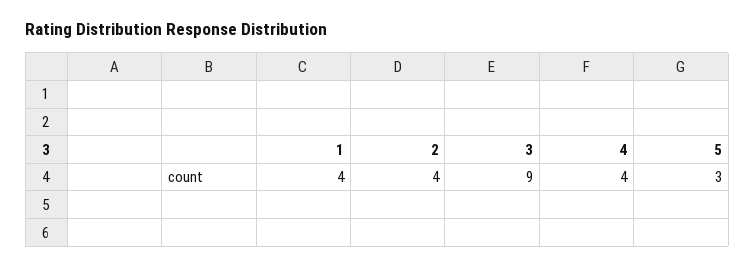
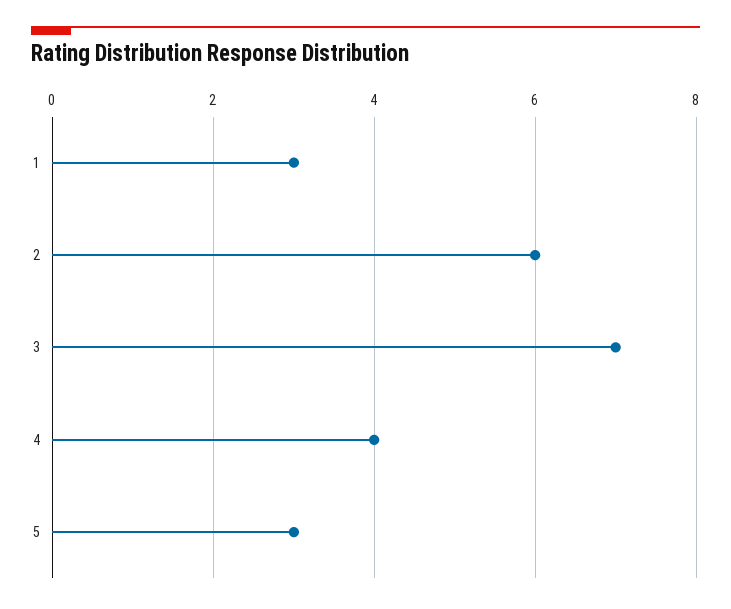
1: 4 -> 3
2: 4 -> 6
3: 9 -> 7

